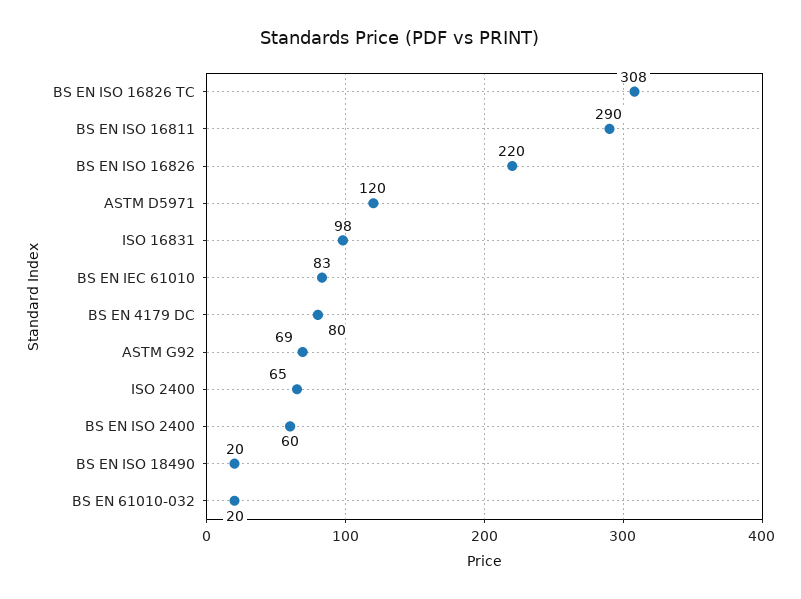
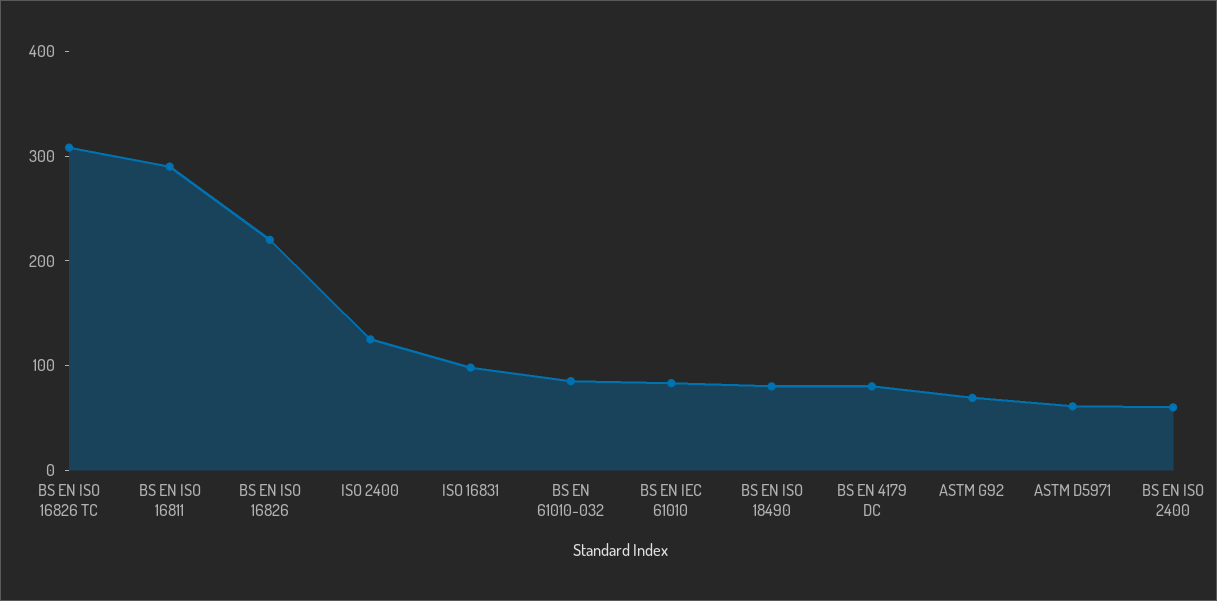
ASTM D5971: 120 -> 60
ISO 2400: 65 -> 120
BS EN ISO 18490: 20 -> 80
BS EN 61010-032: 20 -> 80

